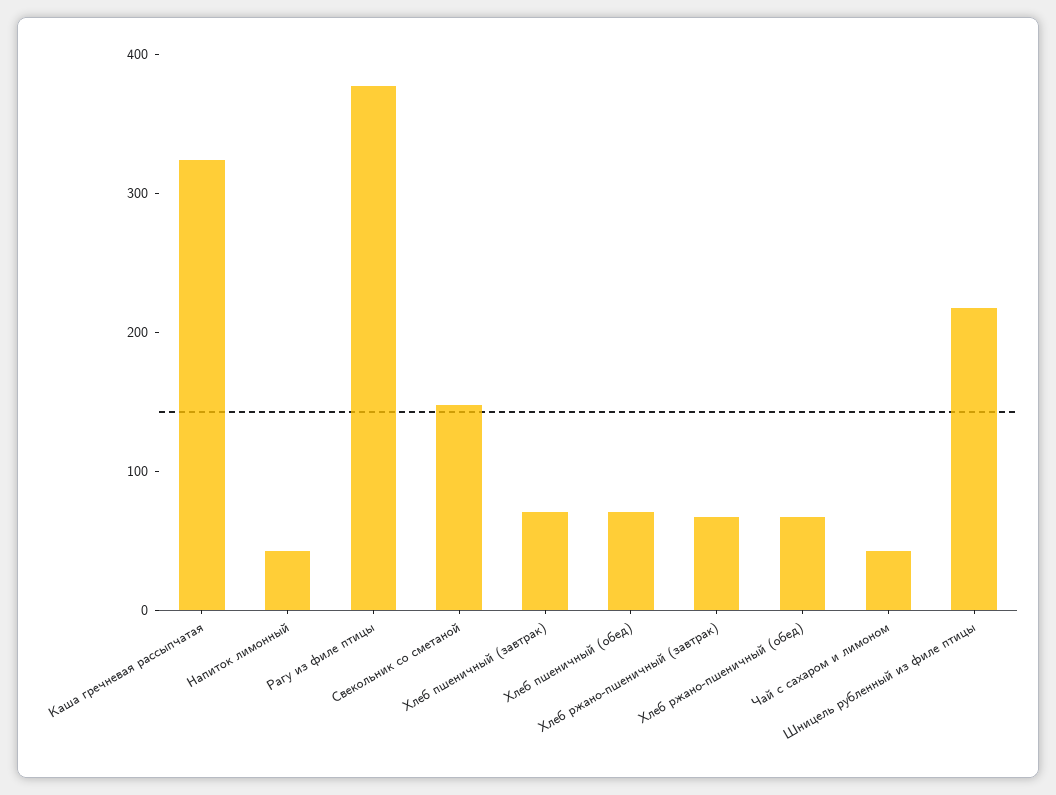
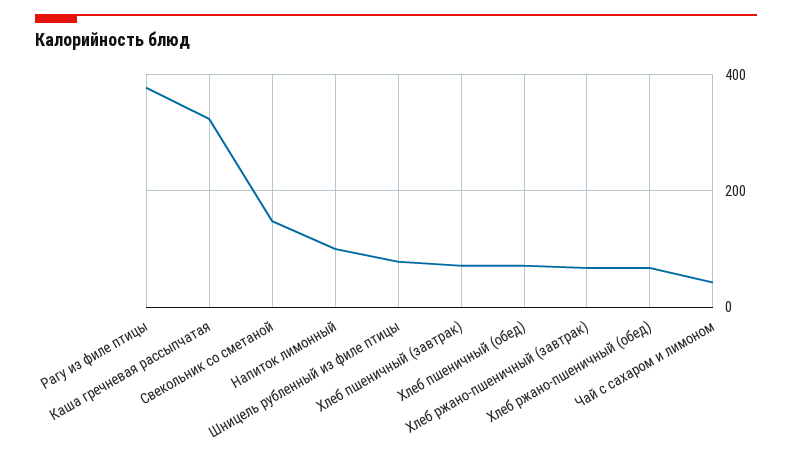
Напиток лимонный: 40 -> 100
Шницель рубленный из филе птицы: 220 -> 80

